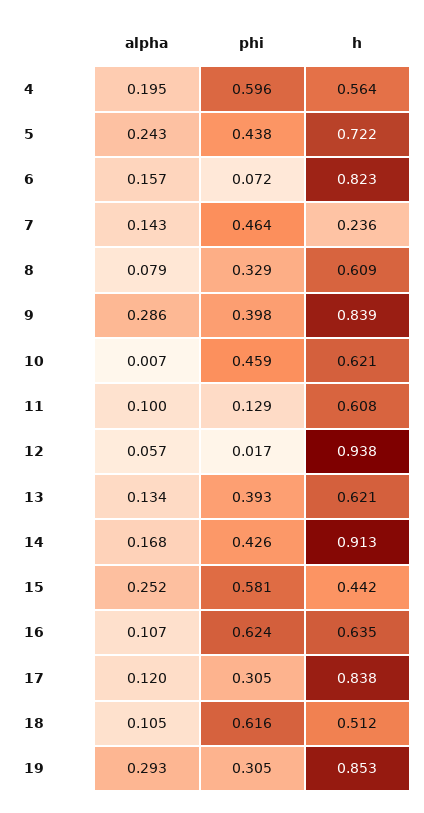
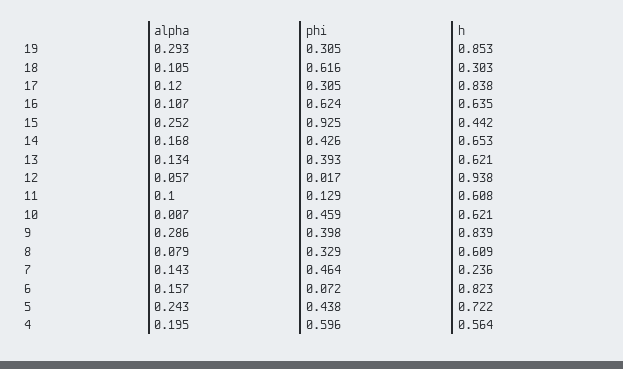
h, 14: 0.913 -> 0.653
phi, 15: 0.581 -> 0.925
h, 18: 0.512 -> 0.303

